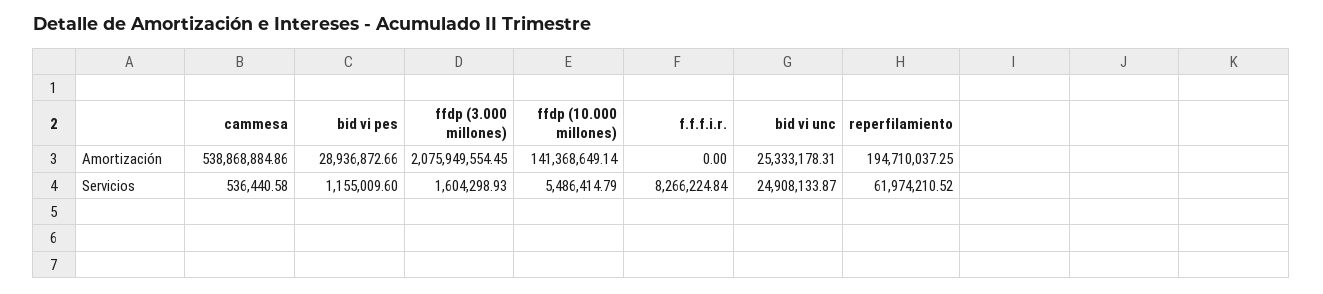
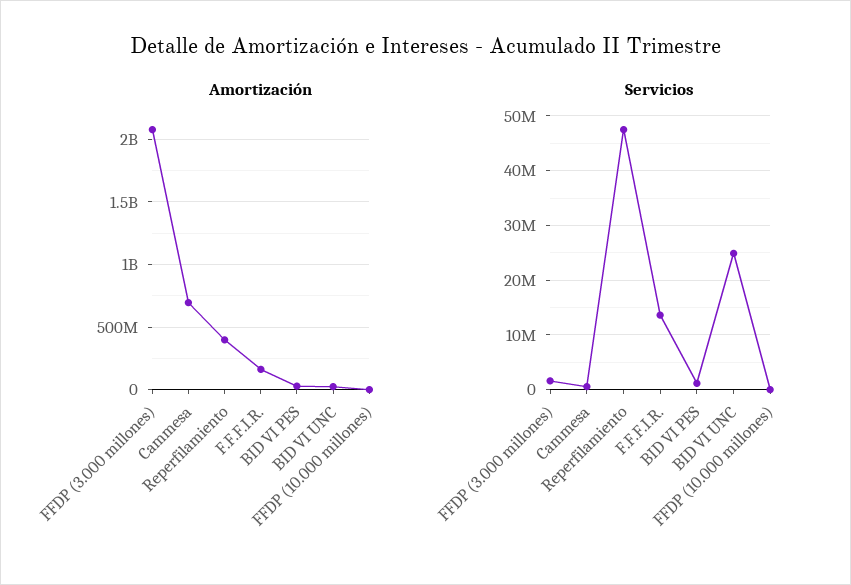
Amortización, cammesa: 538868884.86 -> 700000000
Amortización, ffdp (10.000 millones): 141368649.14 -> 0
Amortización, f.f.f.i.r.: 0 -> 150000000
Amortización, reperfilamiento: 194710037.25 -> 400000000
Servicios, ffdp (10.000 millones): 5486414.79 -> 0
Servicios, f.f.f.i.r.: 8266224.84 -> 14000000
Servicios, reperfilamiento: 61974210.52 -> 48000000

